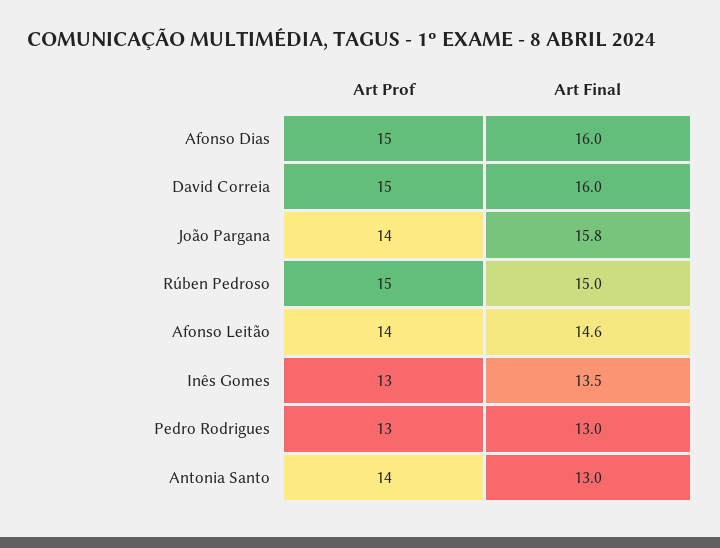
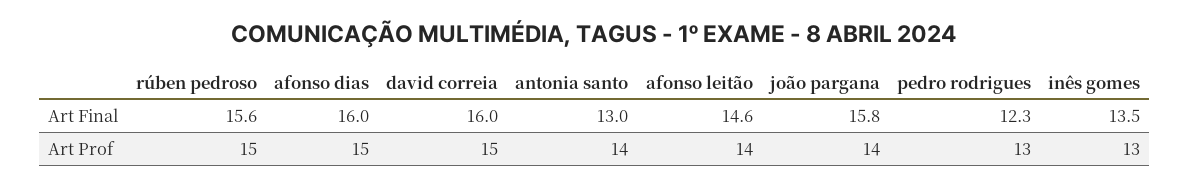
Art Final, Rúben Pedroso: 15 -> 15.6
Art Final, Pedro Rodrigues: 13 -> 12.3

